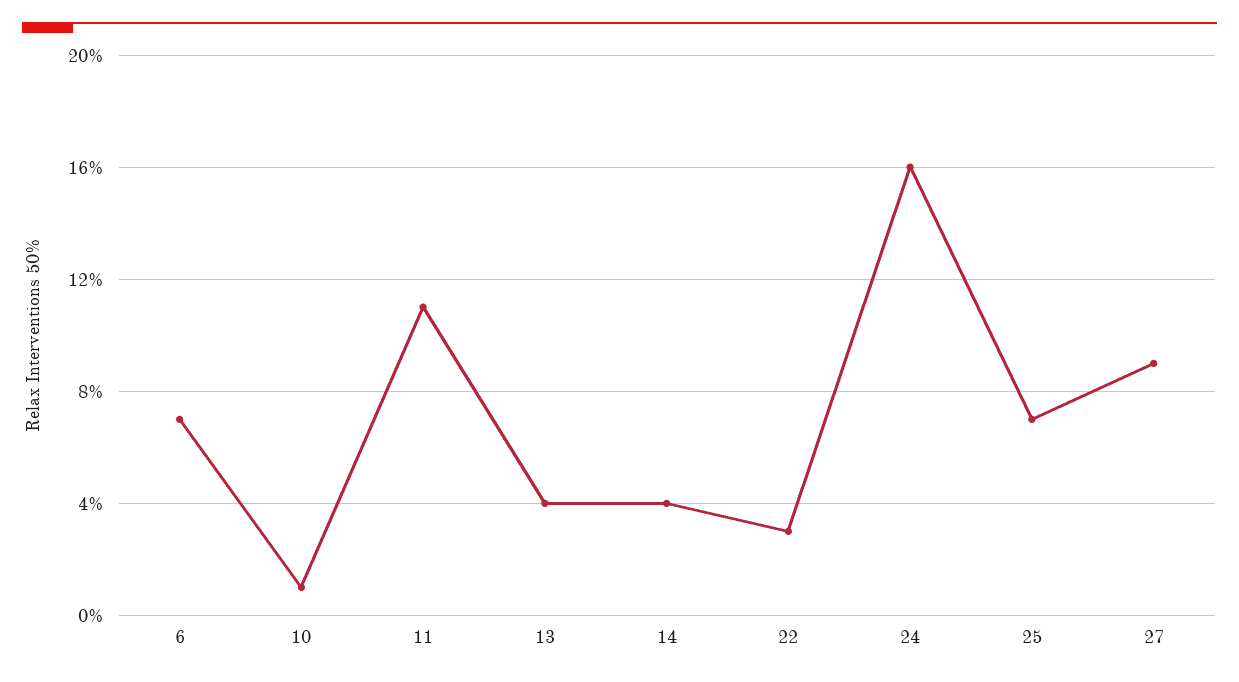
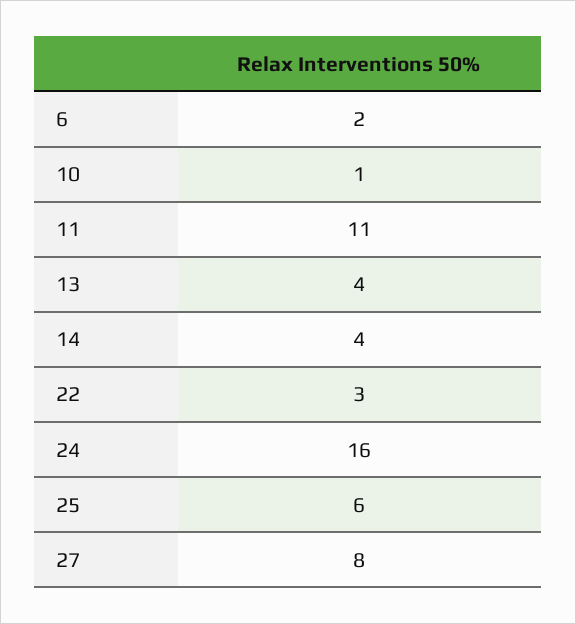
6: 7 -> 2
25: 7 -> 6
27: 9 -> 8

